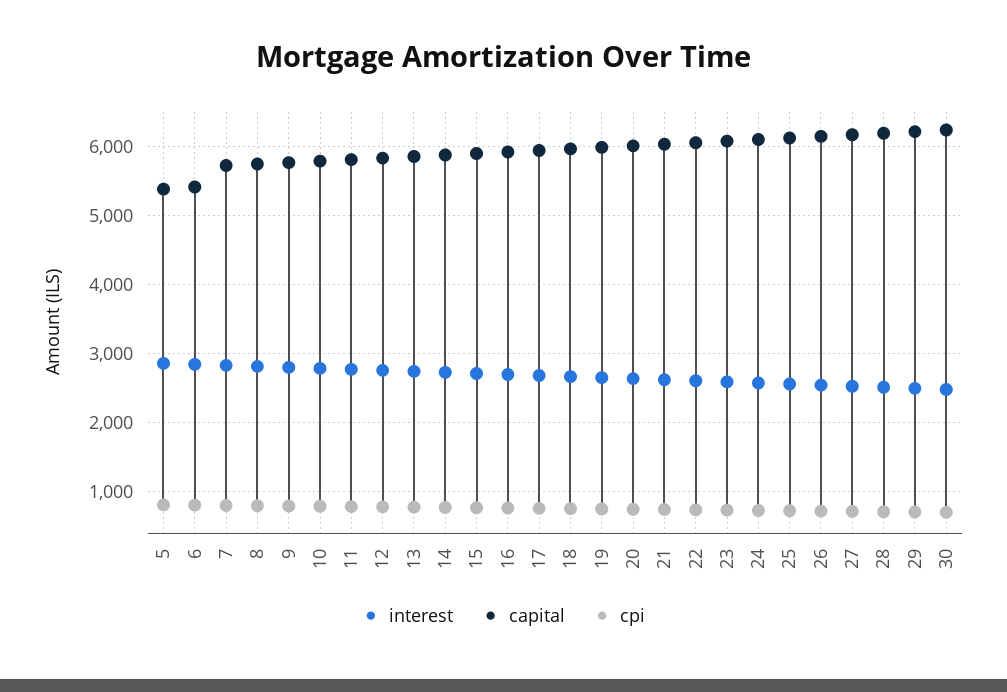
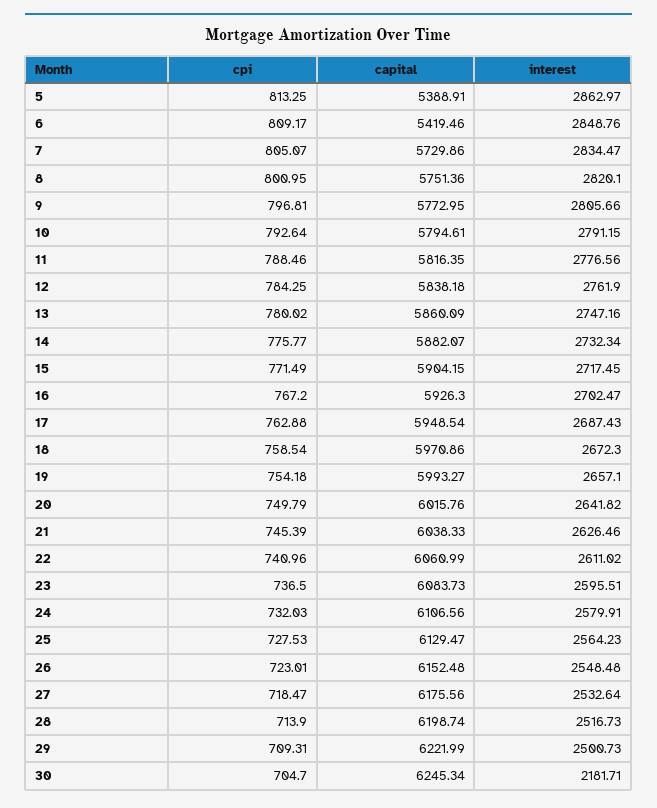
interest, 30: 2500 -> 2181.71

